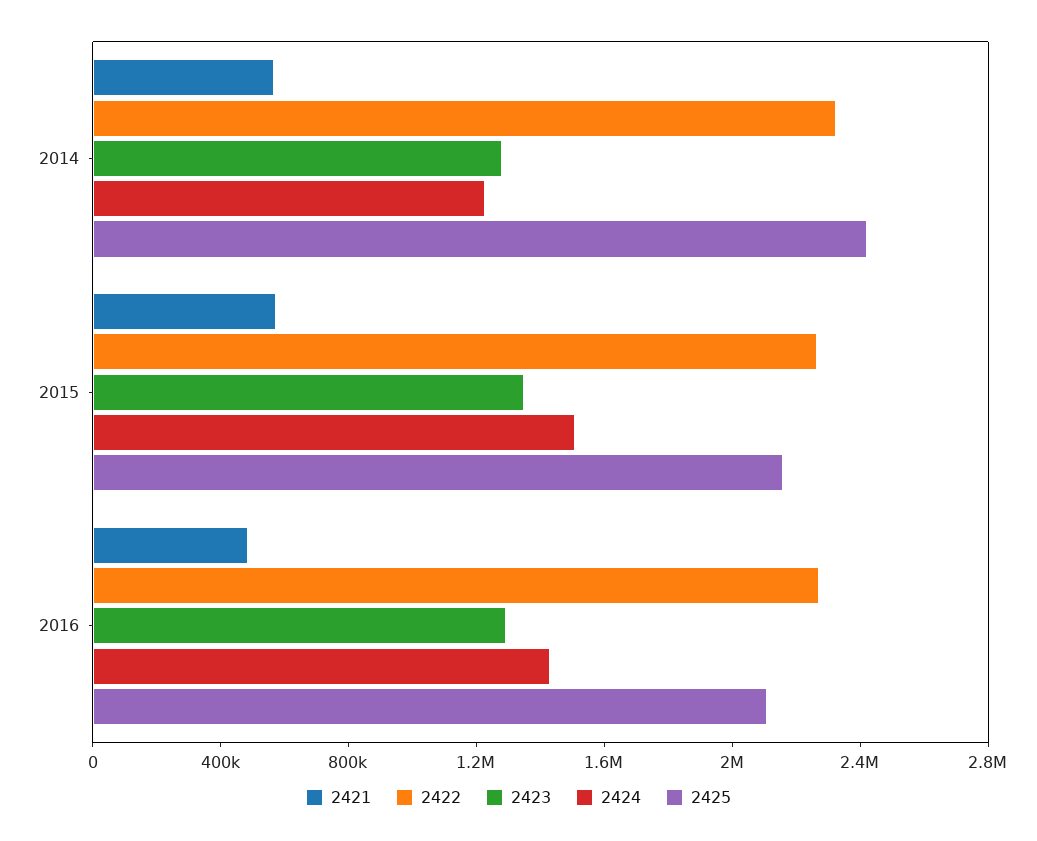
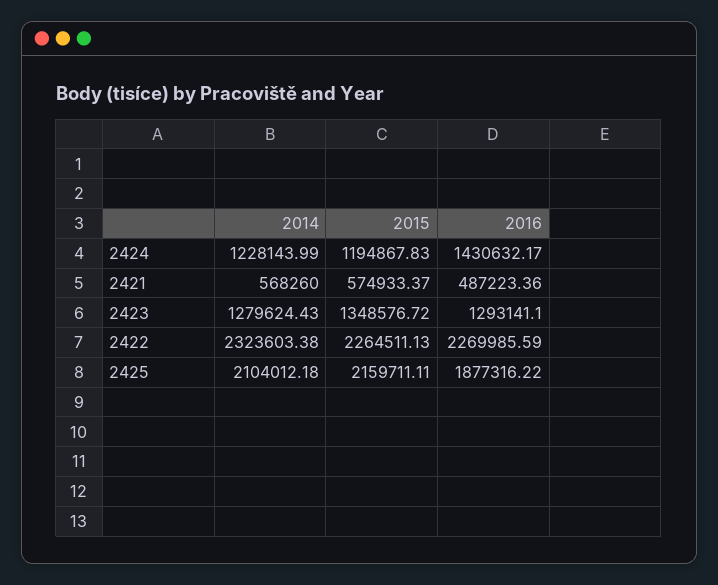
2425, 2014: 2400000 -> 2104012.18
2424, 2015: 1500000 -> 1194867.83
2425, 2016: 2100000 -> 1877316.22

